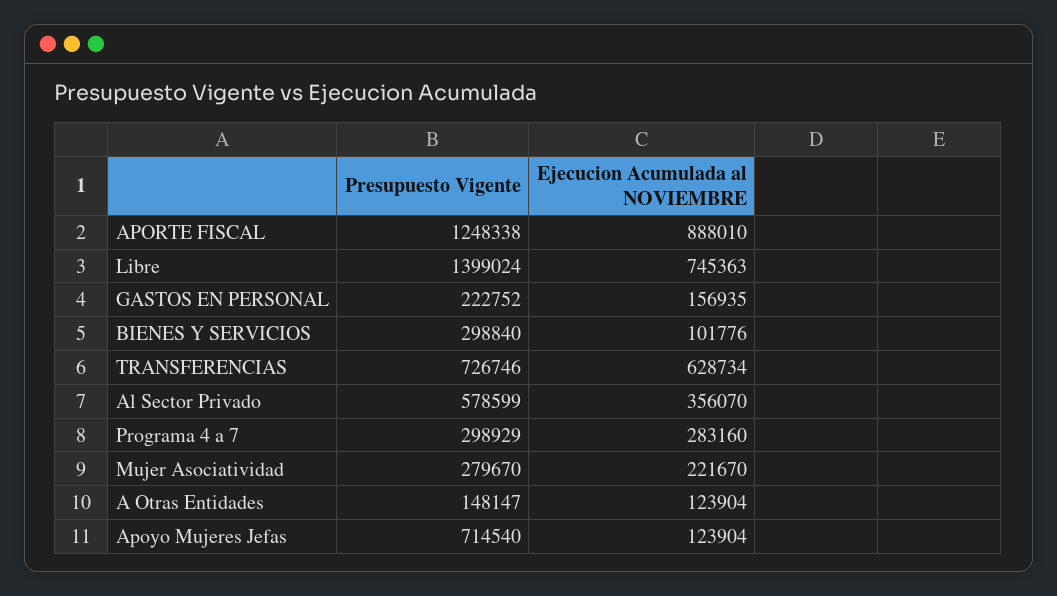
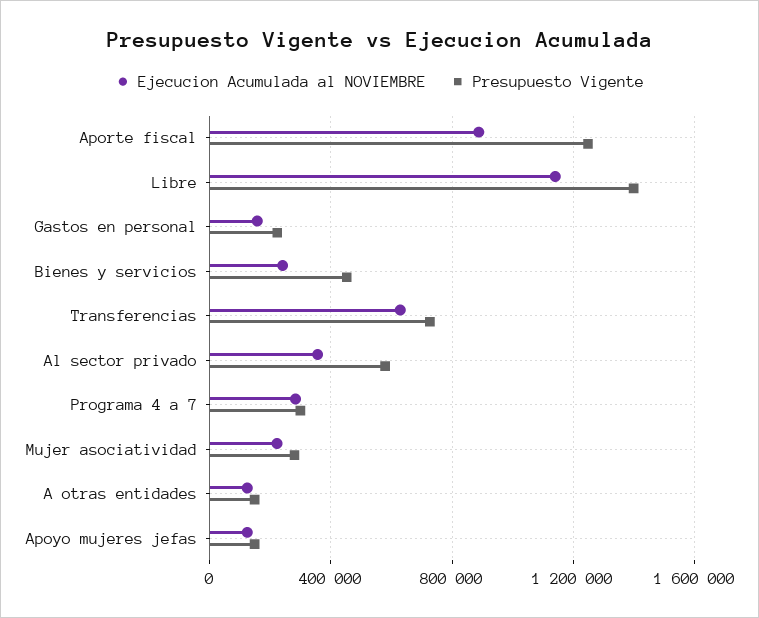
Ejecucion Acumulada al NOVIEMBRE, Libre: 745363 -> 1150000
Presupuesto Vigente, BIENES Y SERVICIOS: 298840 -> 450000
Ejecucion Acumulada al NOVIEMBRE, BIENES Y SERVICIOS: 101776 -> 250000
Presupuesto Vigente, Apoyo Mujeres Jefas: 714540 -> 150000

